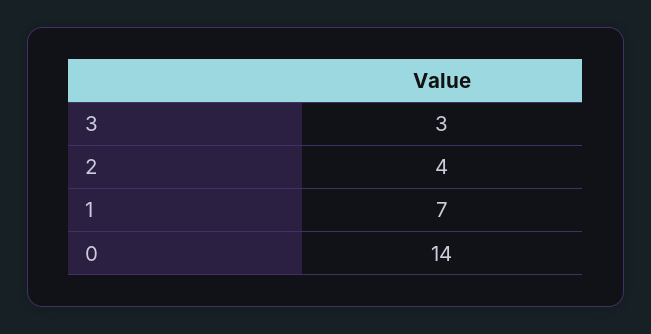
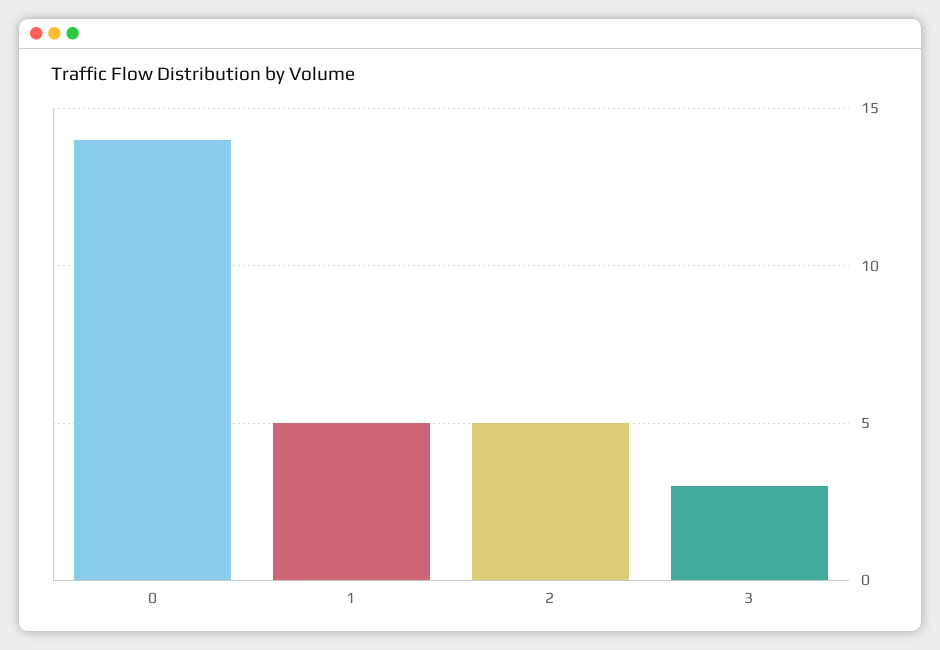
2: 4 -> 5
1: 7 -> 5

